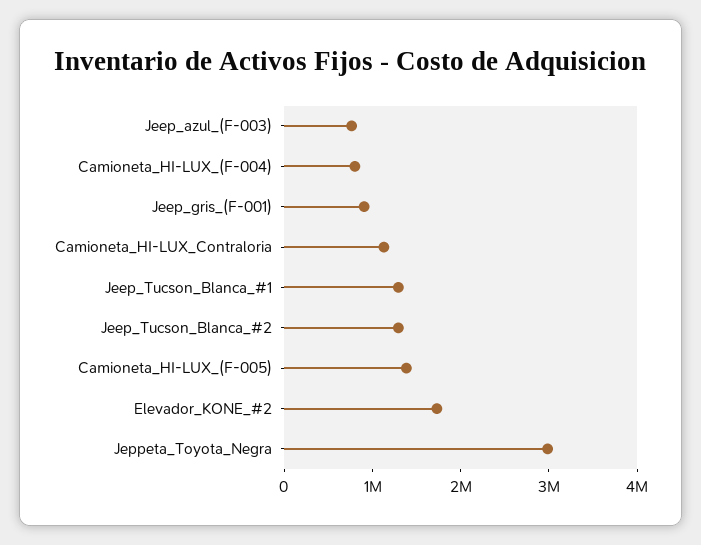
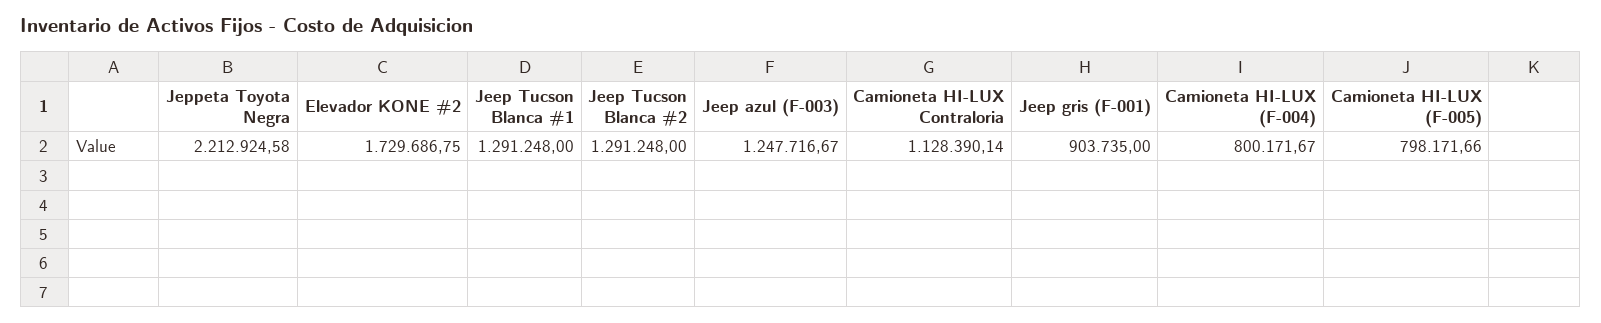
Jeep_azul_(F-003): 800000 -> 1247716.67
Camioneta_HI-LUX_(F-005): 1400000 -> 798171.66
Jeppeta_Toyota_Negra: 3000000 -> 2212924.58

